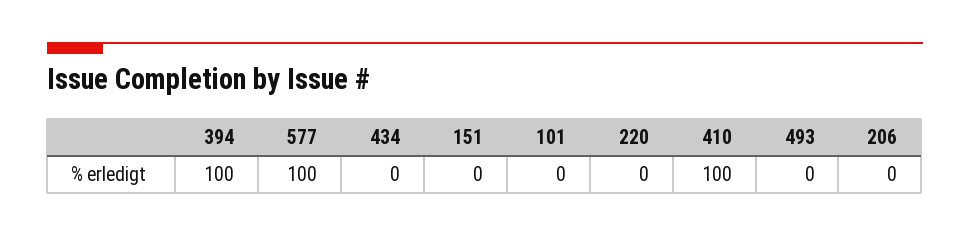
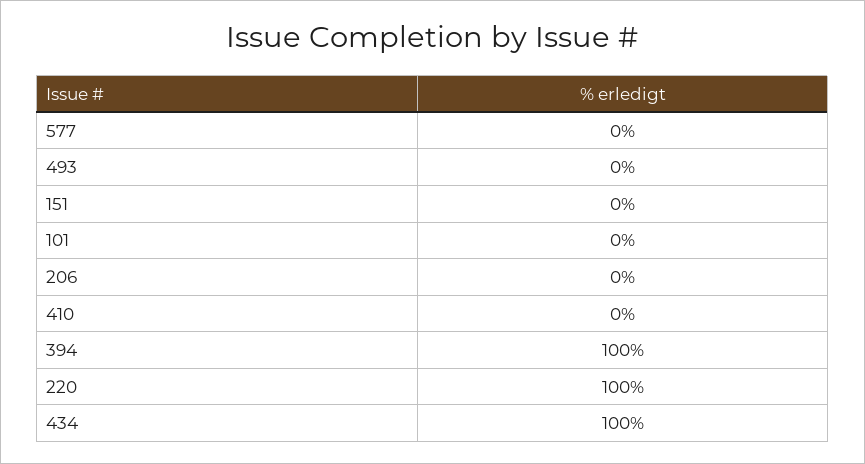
577: 100 -> 0
434: 0 -> 100
220: 0 -> 100
410: 100 -> 0

